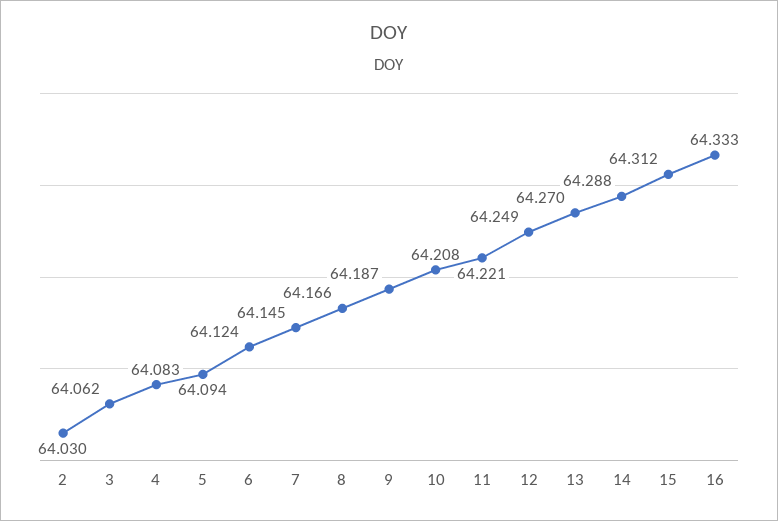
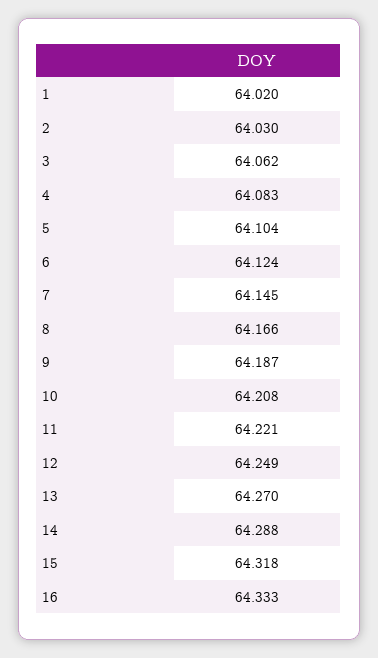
5: 64.094 -> 64.104
15: 64.312 -> 64.318
1: none -> 64.02

